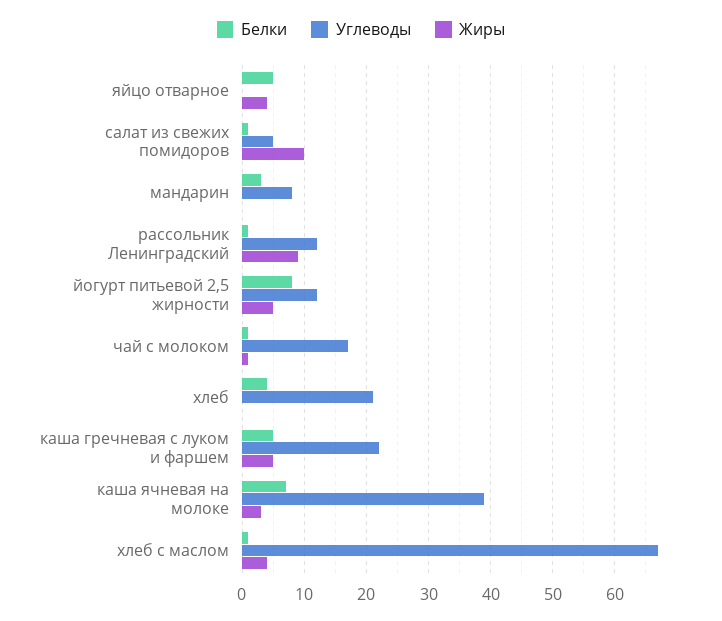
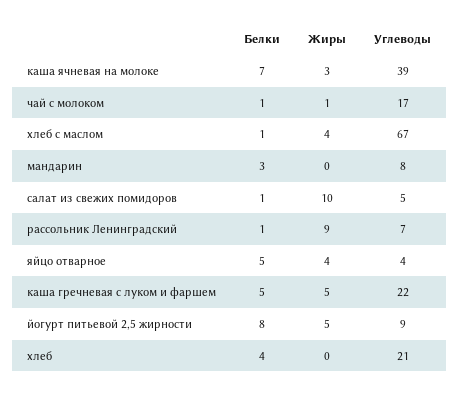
Углеводы, яйцо отварное: 0 -> 4
Углеводы, рассольник Ленинградский: 12 -> 7
Углеводы, йогурт питьевой 2,5 жирности: 12 -> 9

